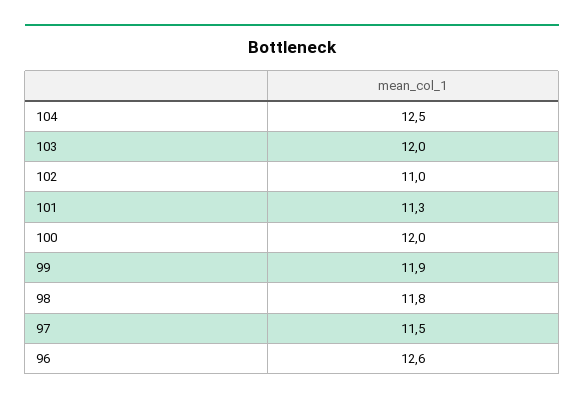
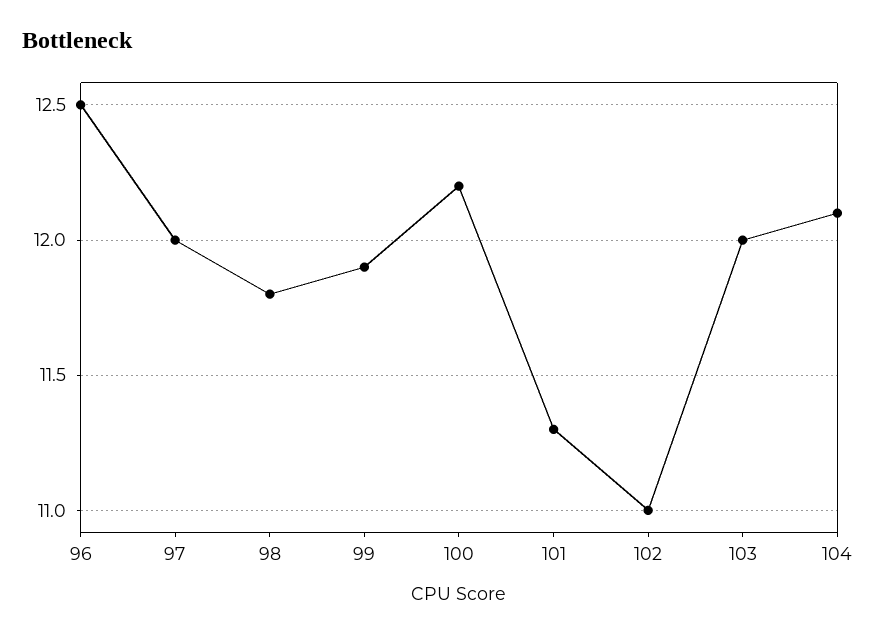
104: 12.5 -> 12.1
100: 12 -> 12.2
97: 11.5 -> 12
96: 12.6 -> 12.5

